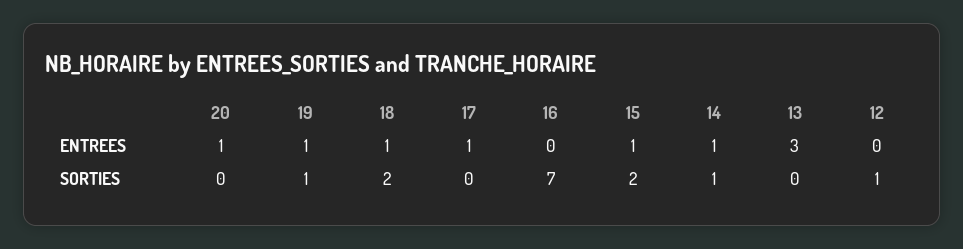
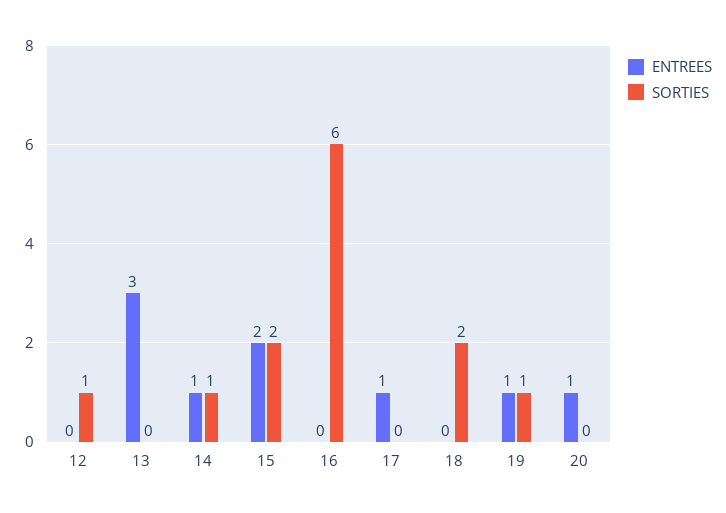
ENTREES, 18: 1 -> 0
ENTREES, 15: 1 -> 2
SORTIES, 16: 7 -> 6

